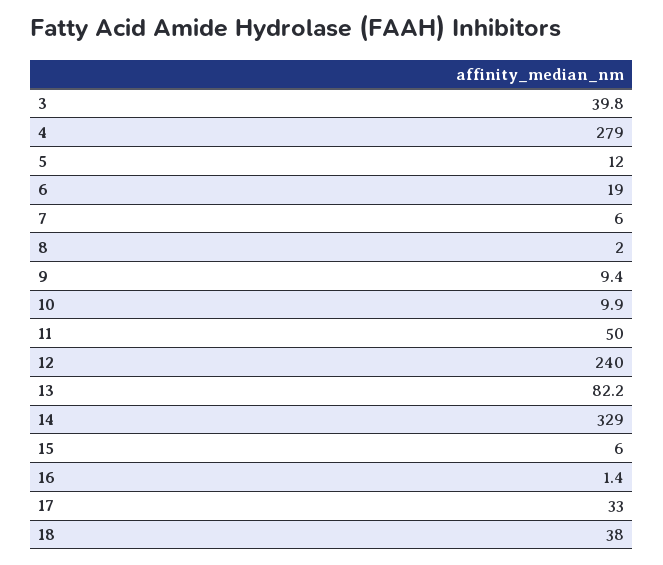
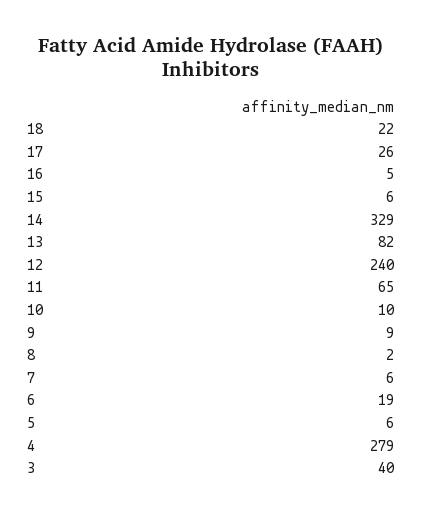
5: 12 -> 6
11: 50 -> 65
16: 1.4 -> 5
17: 33 -> 26
18: 38 -> 22

